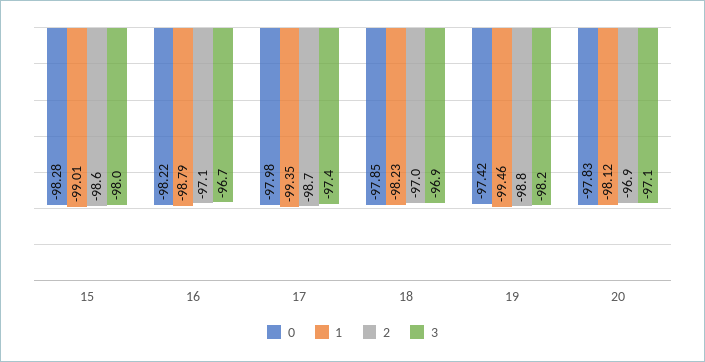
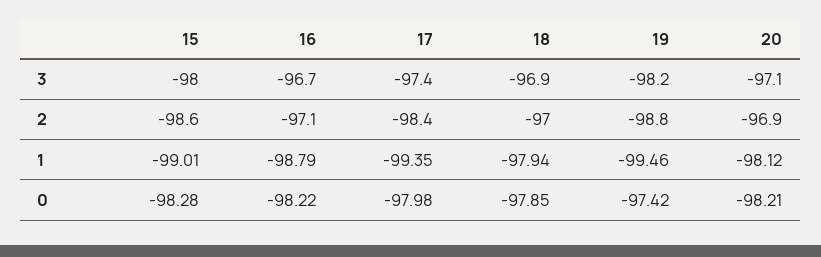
2, 17: -98.7 -> -98.4
1, 18: -98.23 -> -97.94
0, 20: -97.83 -> -98.21

